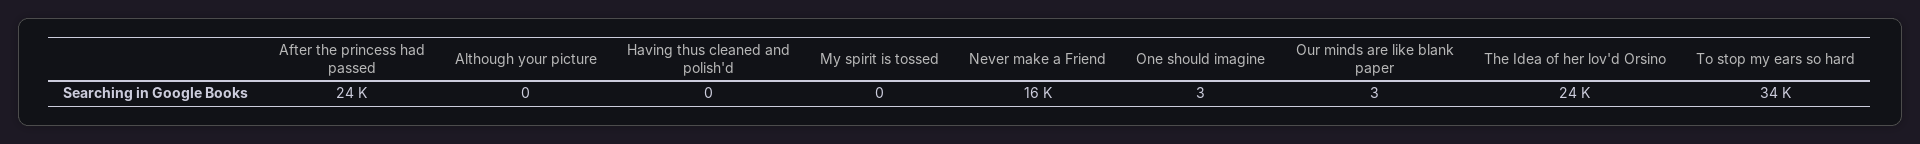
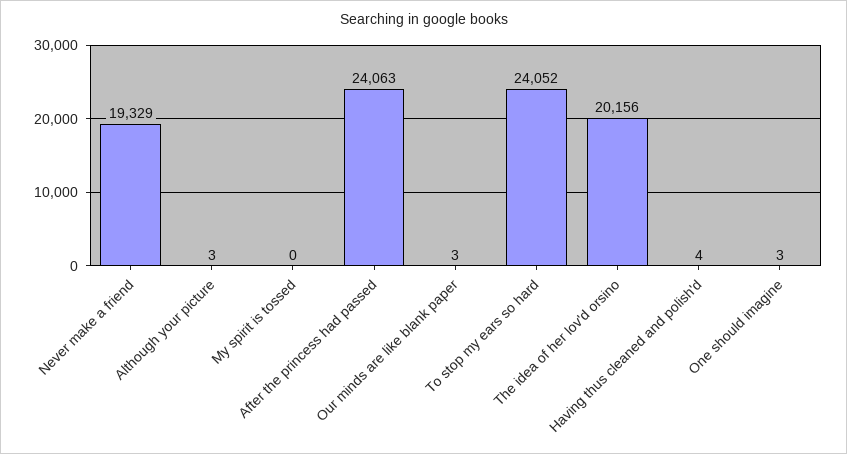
Although your picture: 0 -> 3
Having thus cleaned and polish'd: 0 -> 4
Never make a Friend: 16000 -> 19329
The Idea of her lov'd Orsino: 24000 -> 20156
To stop my ears so hard: 34000 -> 24052

